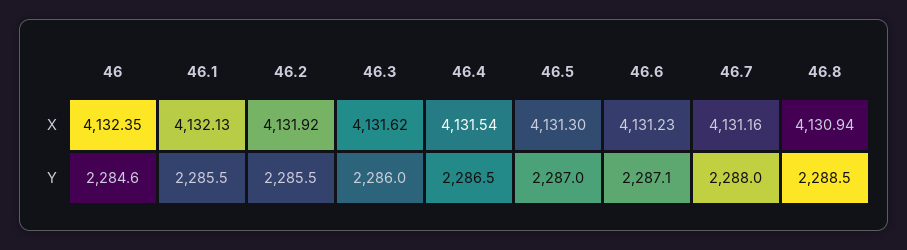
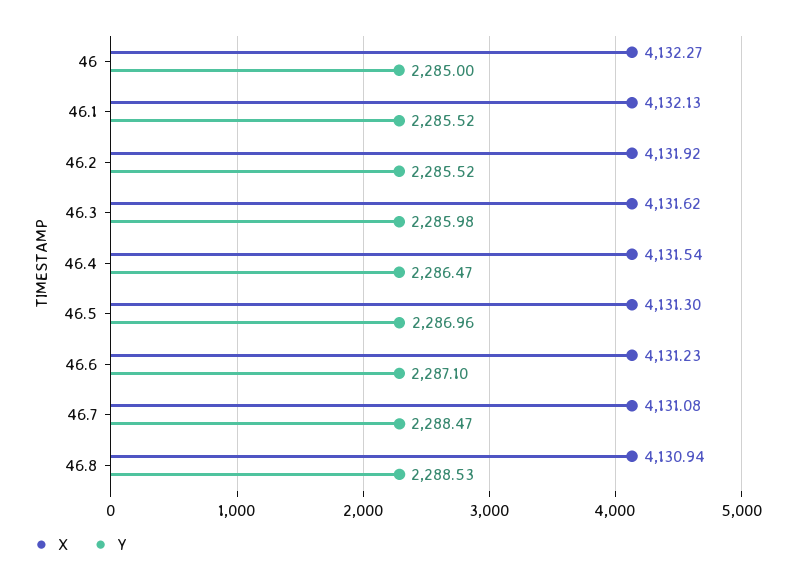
X, 46: 4132.35 -> 4132.27
X, 46.7: 4131.16 -> 4131.08
Y, 46: 2284.6 -> 2285
Y, 46.7: 2288 -> 2288.47

